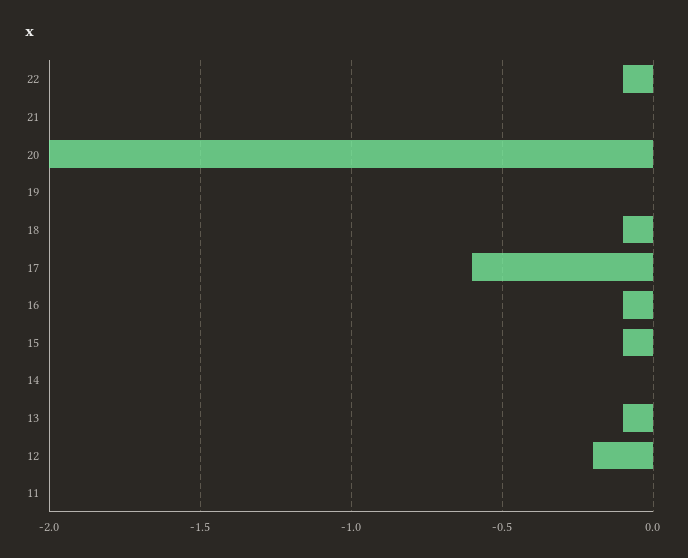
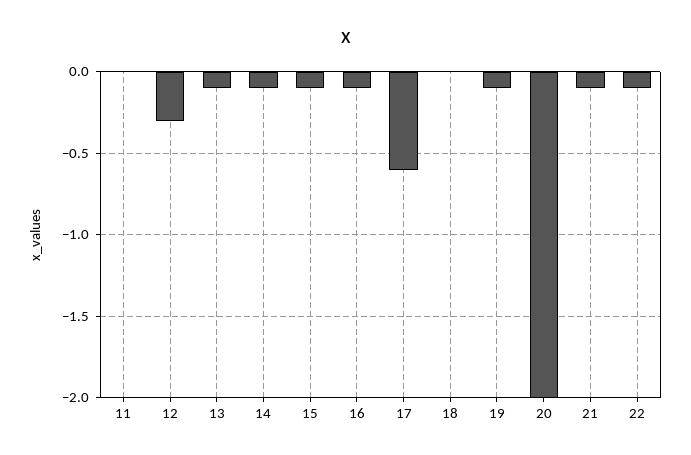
21: 0 -> -0.1
19: 0 -> -0.1
18: -0.1 -> 0
14: 0 -> -0.1
12: -0.2 -> -0.3

